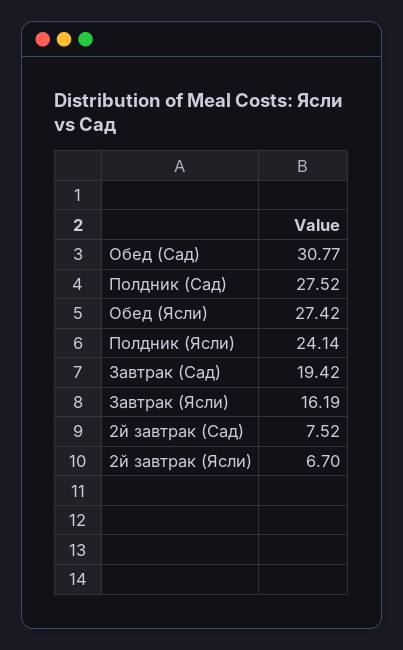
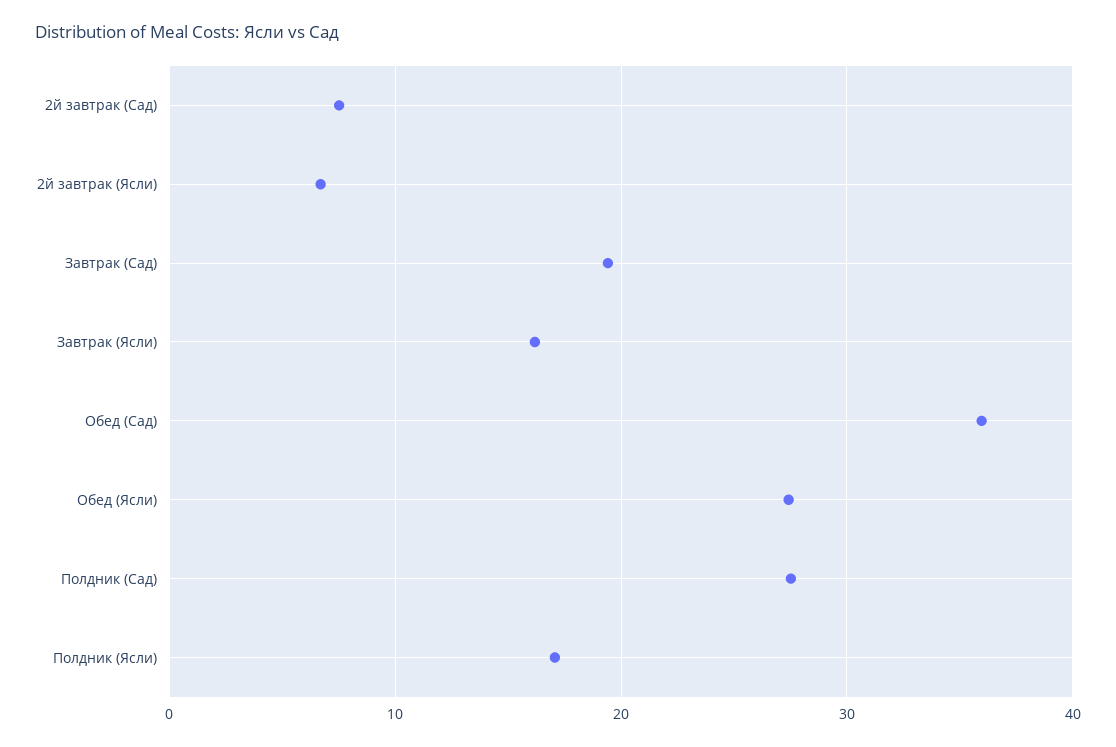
Обед (Сад): 30.77 -> 36
Полдник (Ясли): 24.14 -> 17

